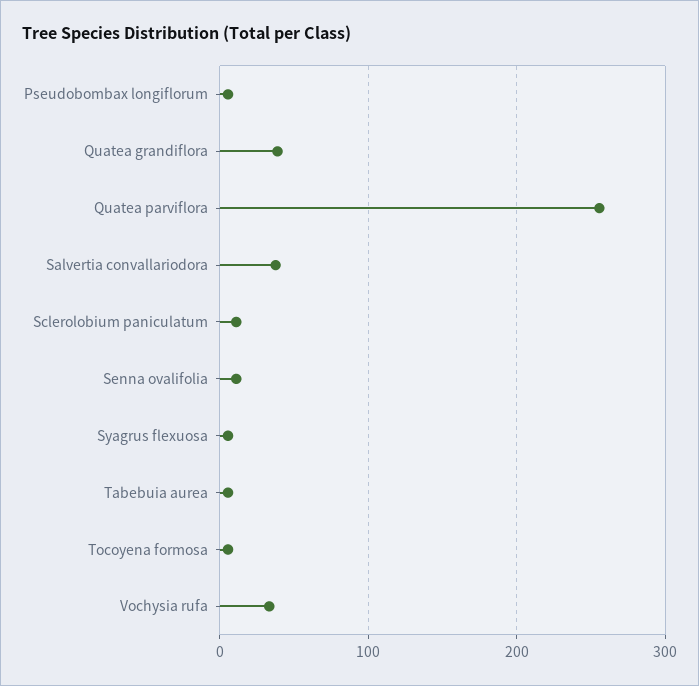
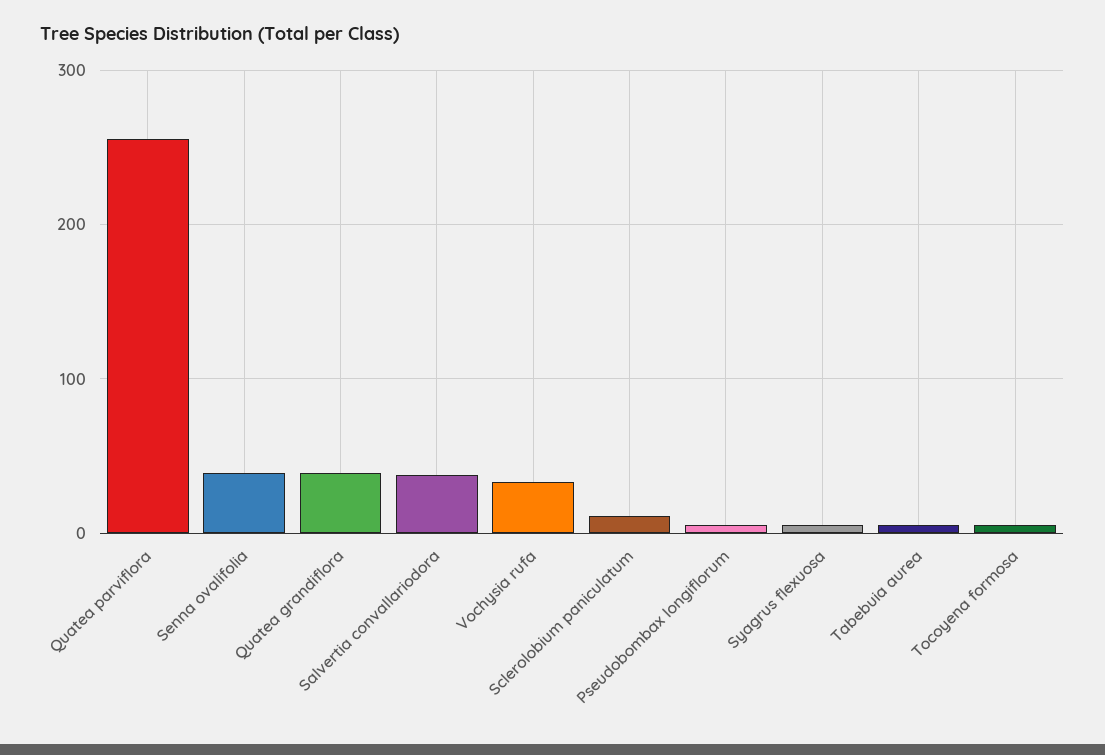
Senna ovalifolia: 10 -> 40

